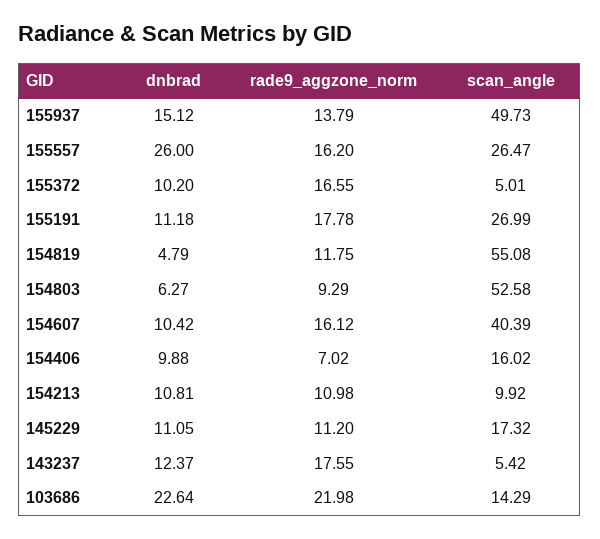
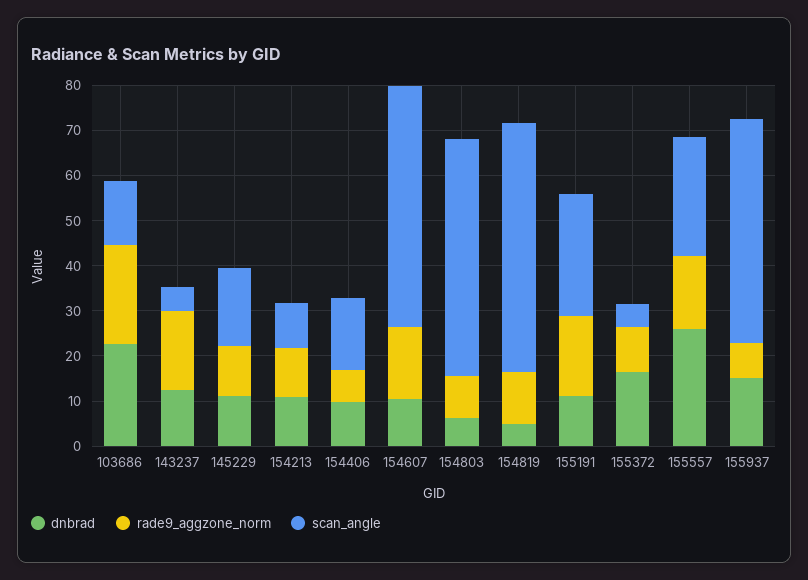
rade9_aggzone_norm, 155937: 13.79 -> 8
dnbrad, 155372: 10.2 -> 16
rade9_aggzone_norm, 155372: 16.55 -> 10
scan_angle, 154607: 40.39 -> 54

